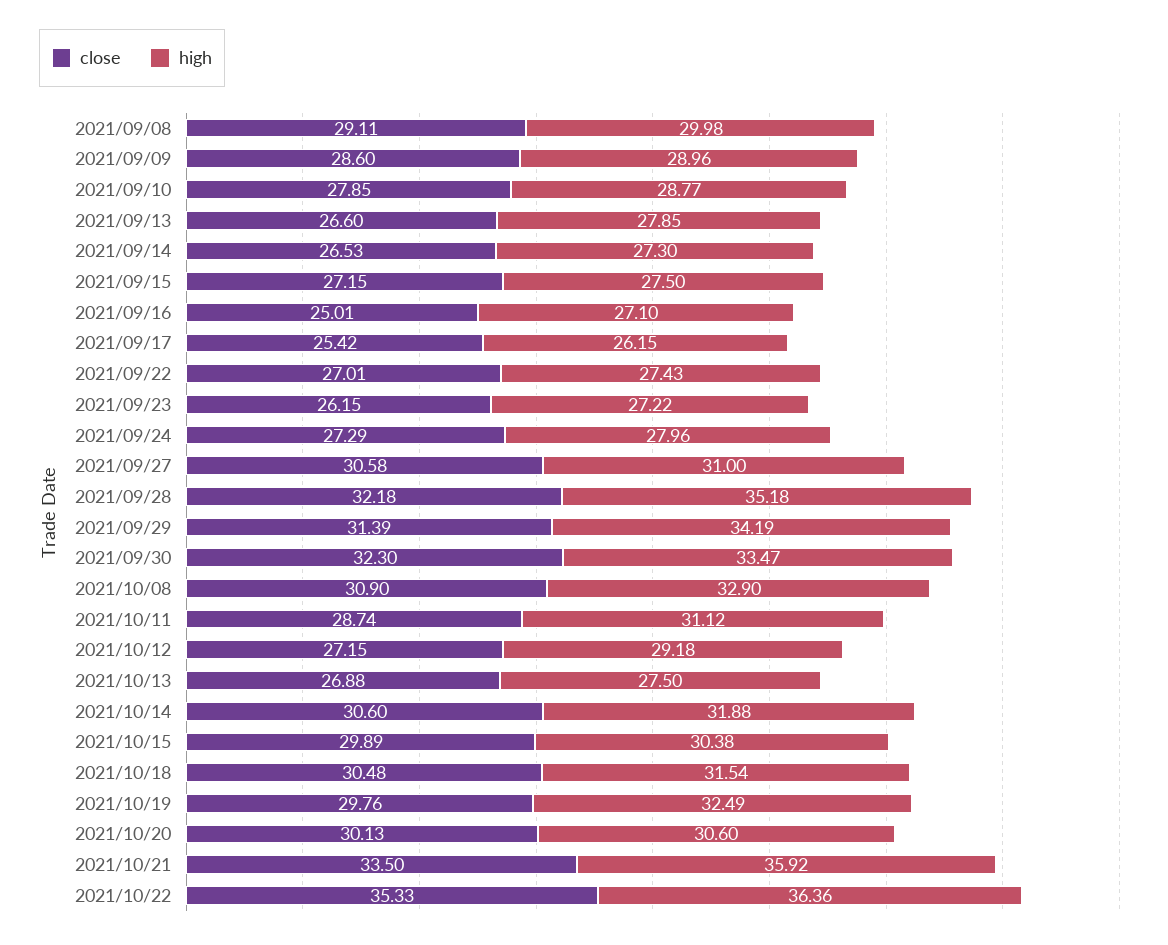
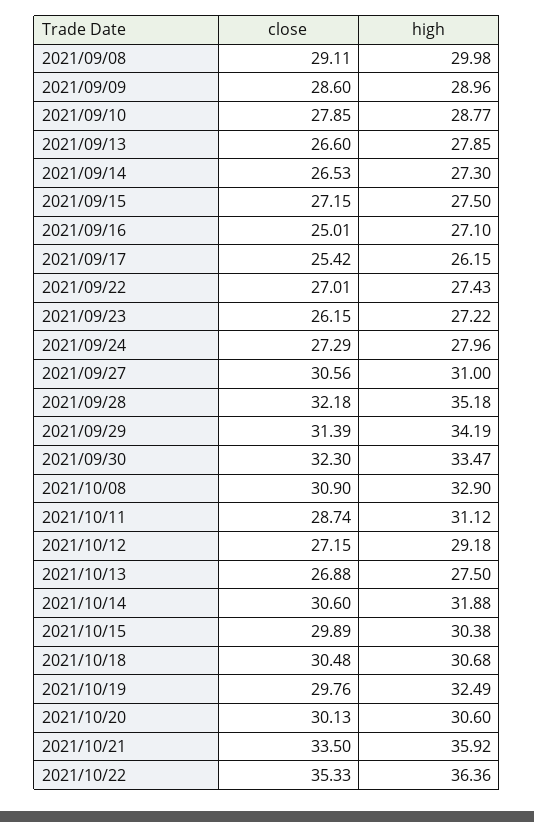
close, 2021/09/27: 30.58 -> 30.56
high, 2021/10/18: 31.54 -> 30.68

